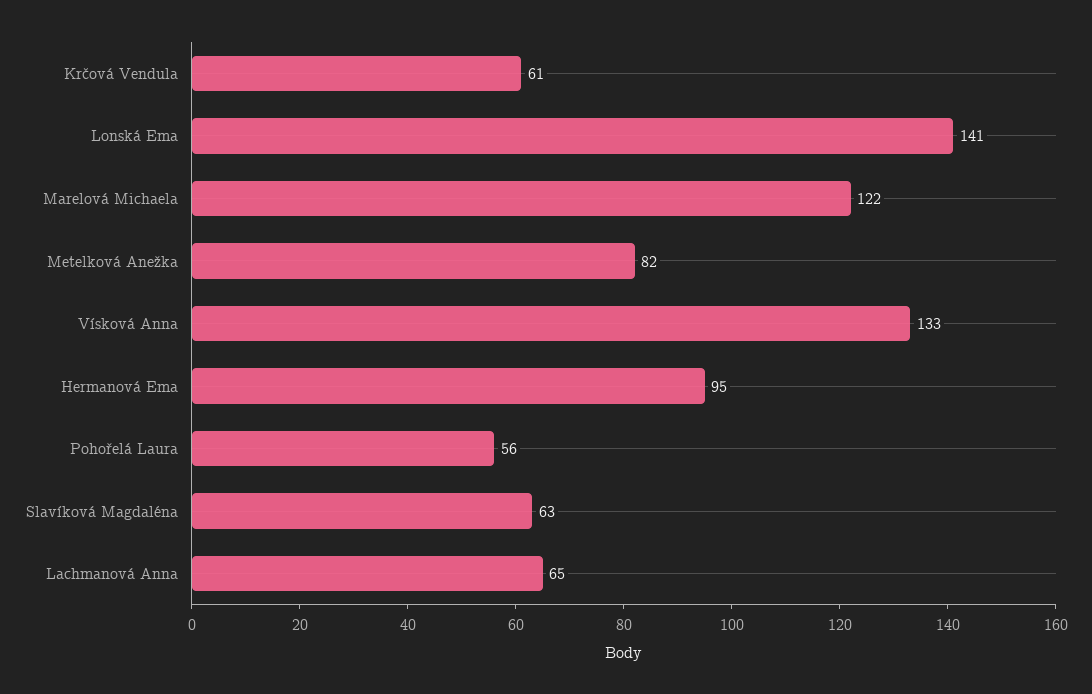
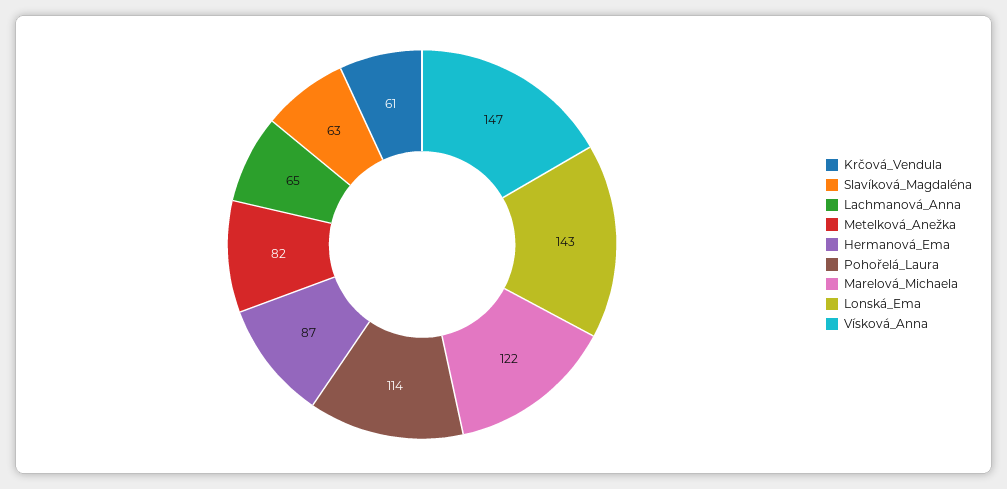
Lonská Ema: 141 -> 143
Vísková Anna: 133 -> 147
Hermanová Ema: 95 -> 87
Pohořelá Laura: 56 -> 114

